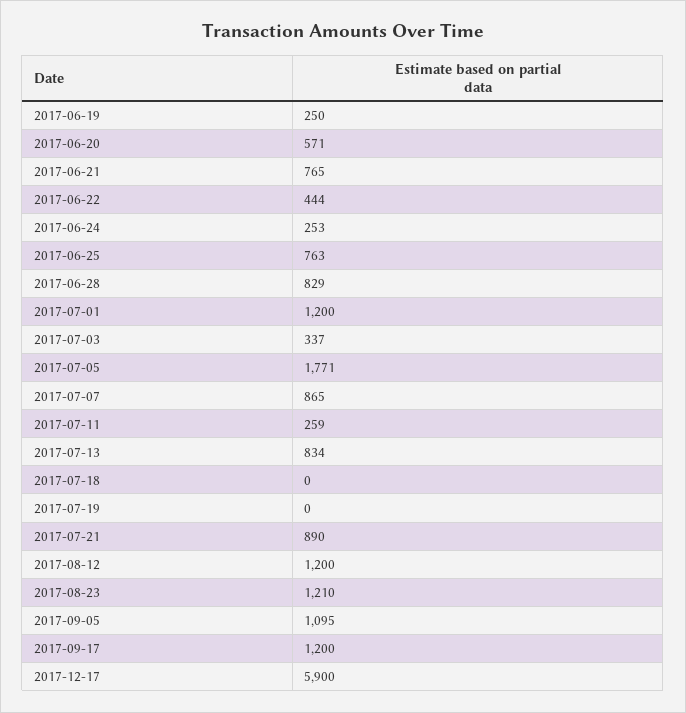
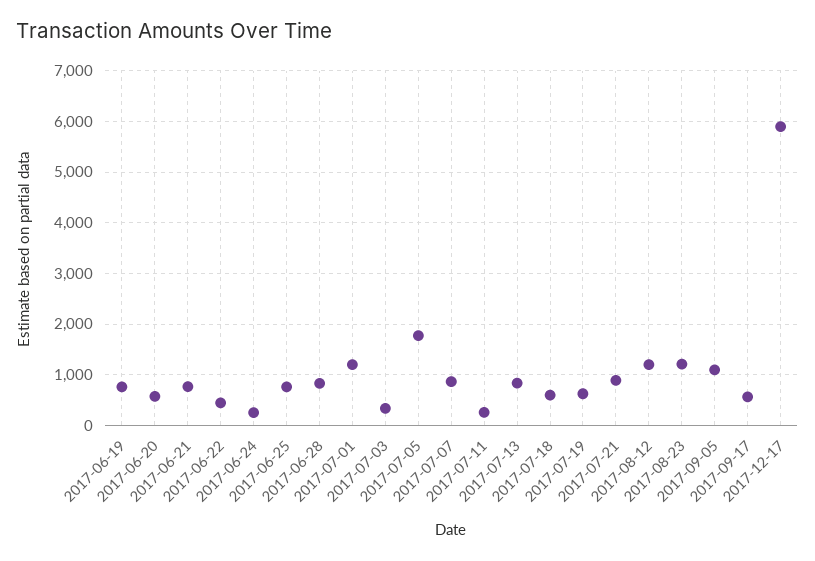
2017-06-19: 250 -> 800
2017-07-18: 0 -> 600
2017-07-19: 0 -> 600
2017-09-17: 1200 -> 600

